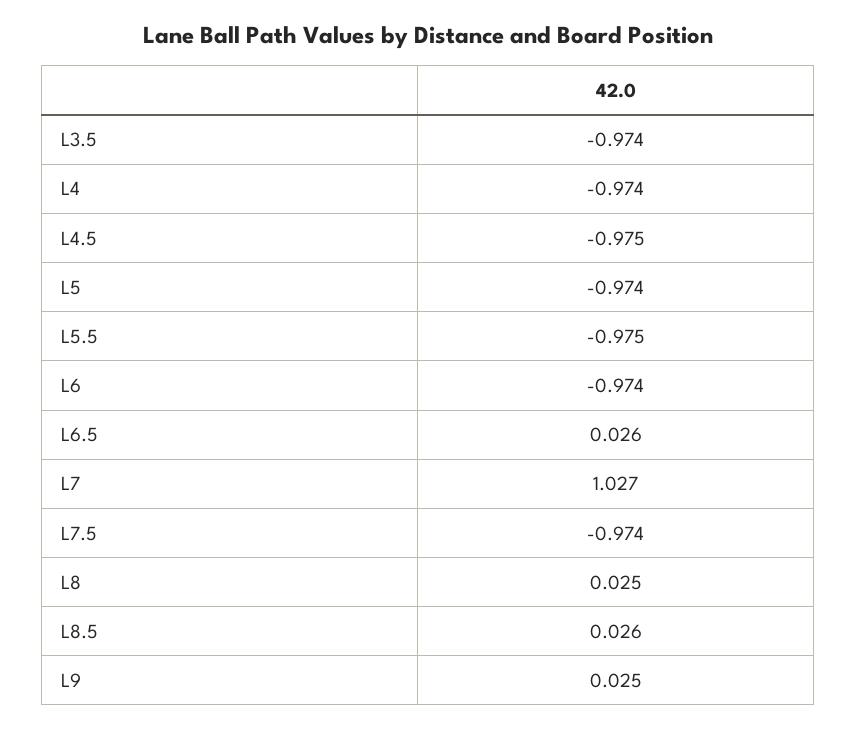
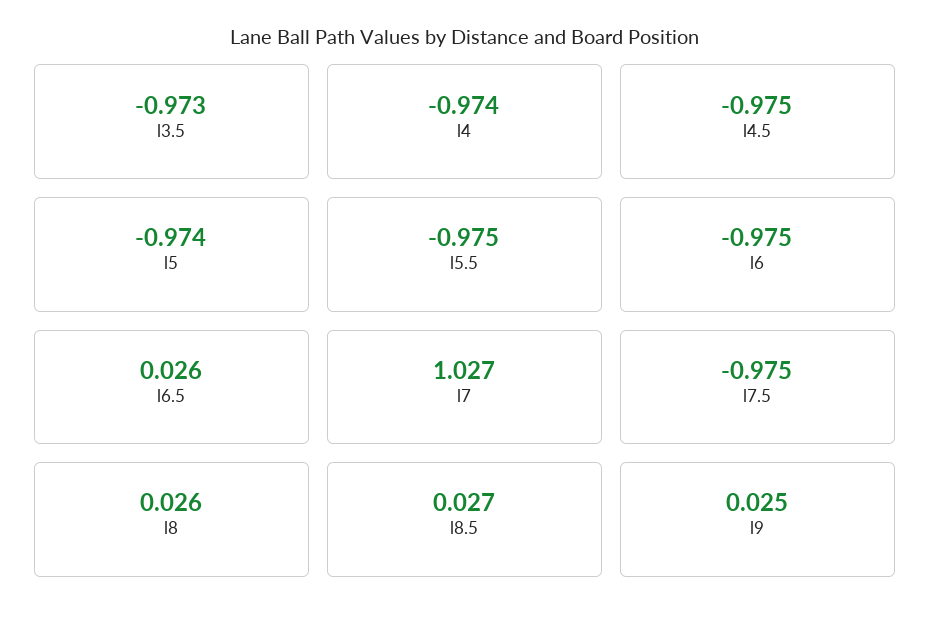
L3.5: -0.974 -> -0.973
L6: -0.974 -> -0.975
L7.5: -0.974 -> -0.975
L8: 0.025 -> 0.026
L8.5: 0.026 -> 0.027

